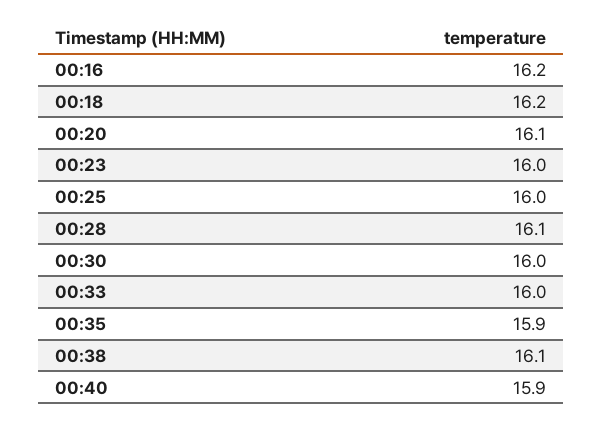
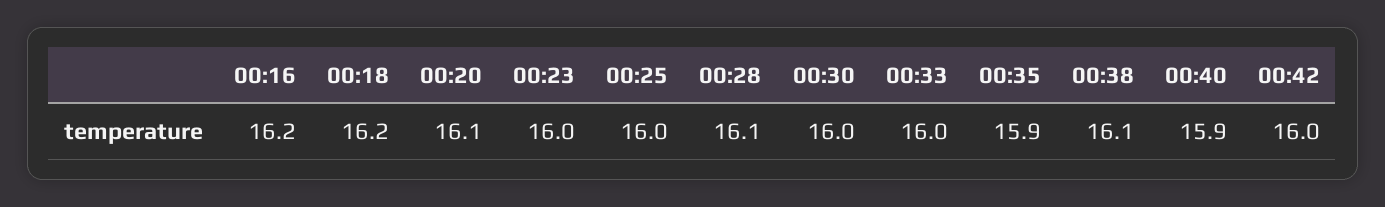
00:42: none -> 16

